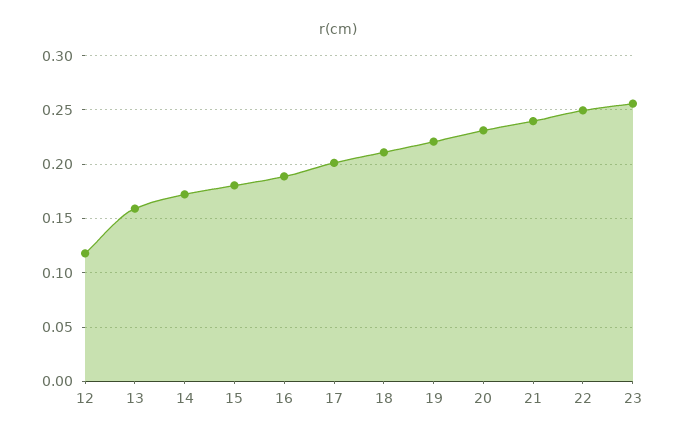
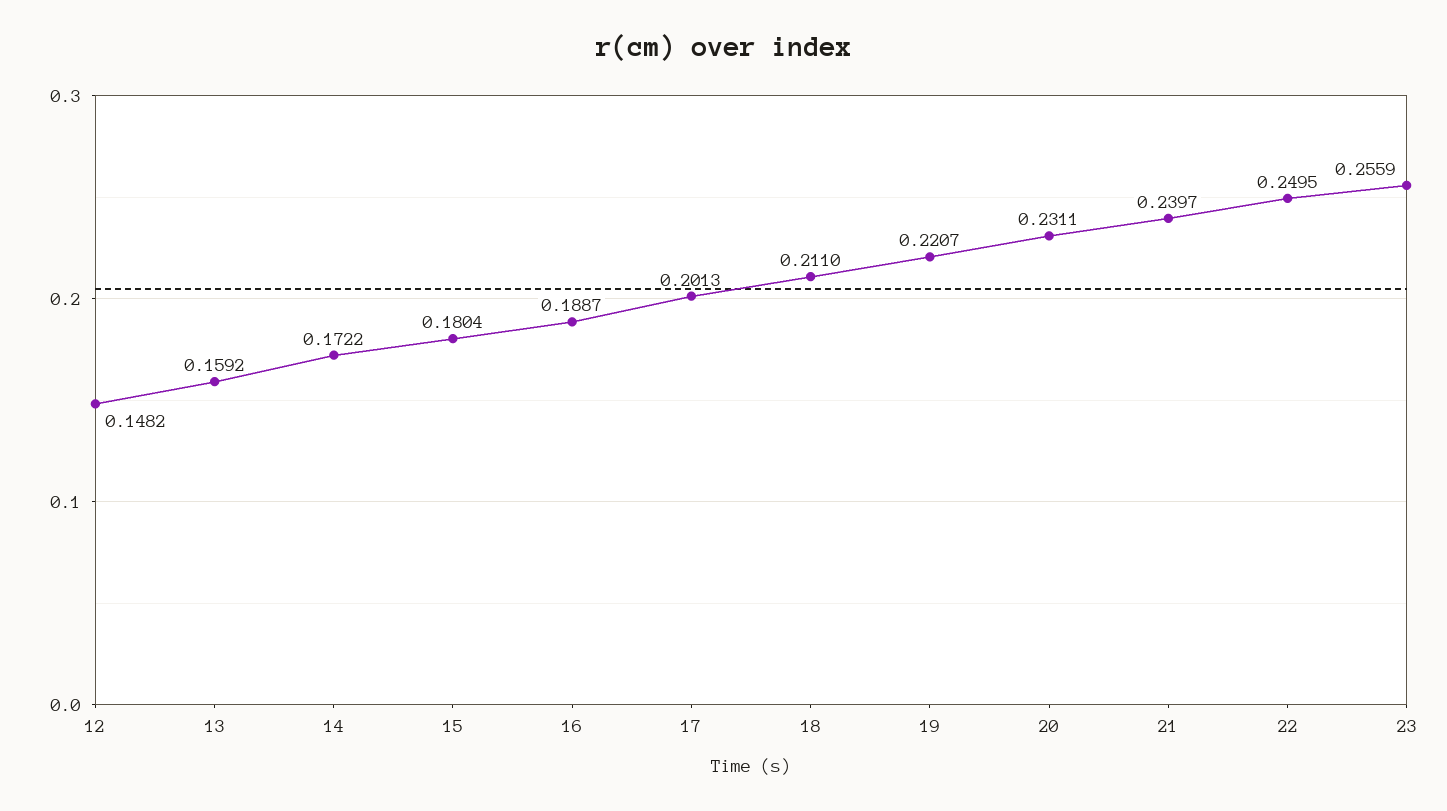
12: 0.12 -> 0.1482

